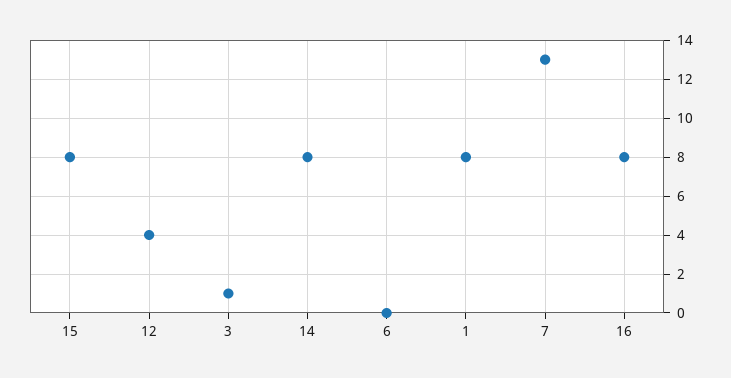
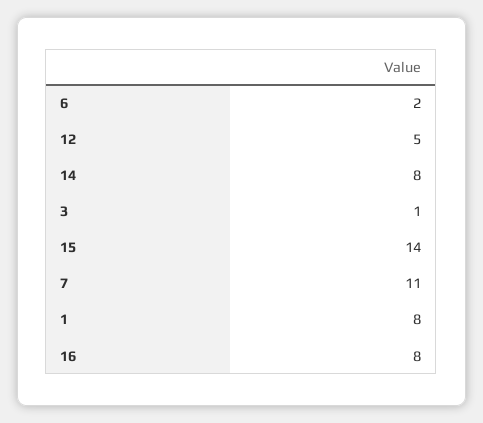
15: 8 -> 14
12: 4 -> 5
6: 0 -> 2
7: 13 -> 11

